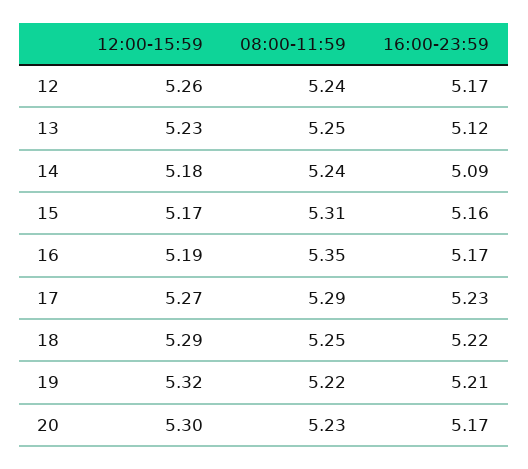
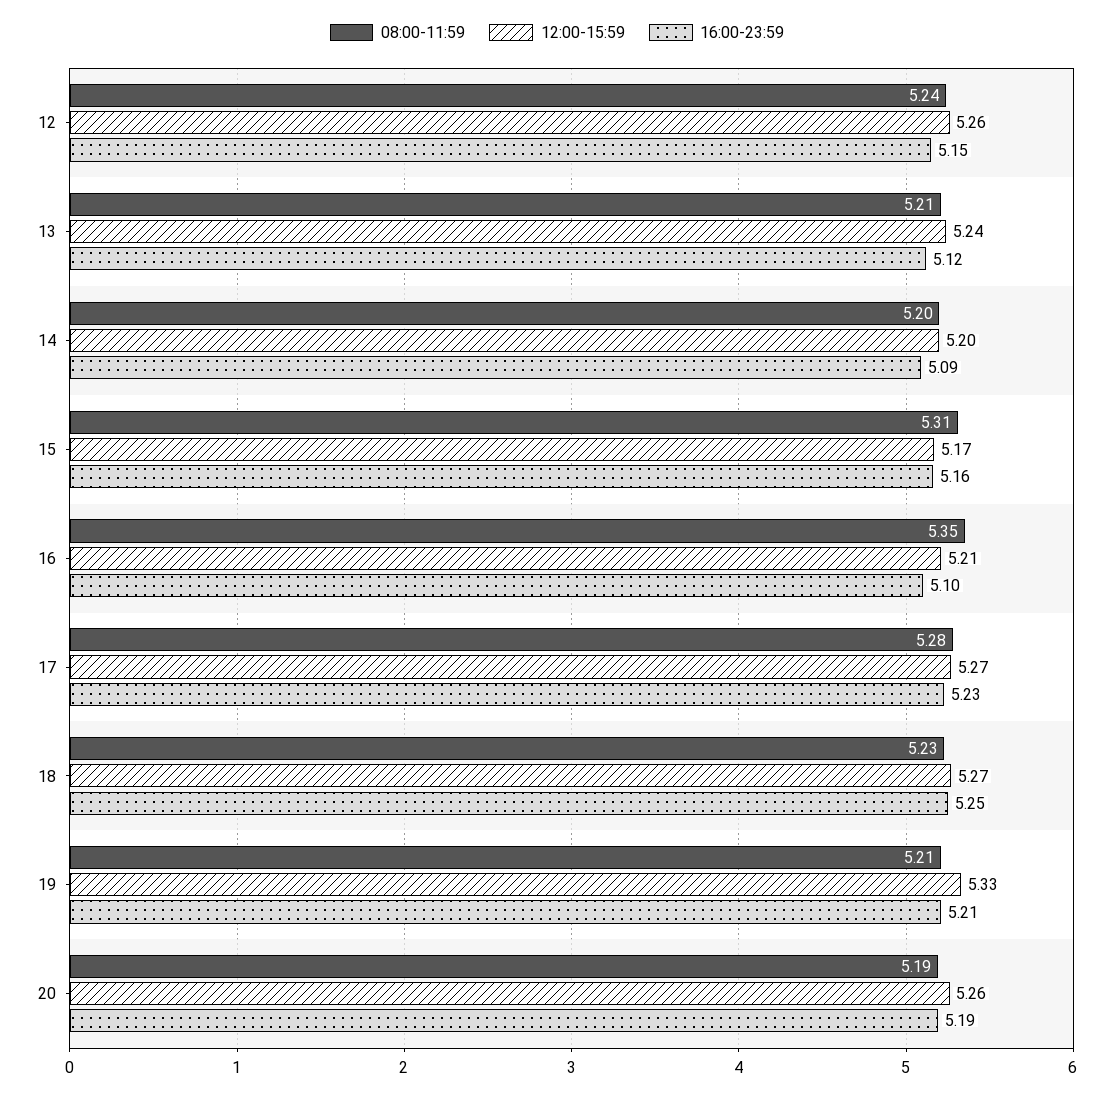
16:00-23:59, 12: 5.17 -> 5.15
12:00-15:59, 13: 5.23 -> 5.24
08:00-11:59, 13: 5.25 -> 5.21
12:00-15:59, 14: 5.18 -> 5.2
08:00-11:59, 14: 5.24 -> 5.2
12:00-15:59, 16: 5.19 -> 5.21
16:00-23:59, 16: 5.17 -> 5.1
08:00-11:59, 17: 5.29 -> 5.28
12:00-15:59, 18: 5.29 -> 5.27
08:00-11:59, 18: 5.25 -> 5.23
16:00-23:59, 18: 5.22 -> 5.25
12:00-15:59, 19: 5.32 -> 5.33
08:00-11:59, 19: 5.22 -> 5.21
12:00-15:59, 20: 5.3 -> 5.26
08:00-11:59, 20: 5.23 -> 5.19
16:00-23:59, 20: 5.17 -> 5.19

